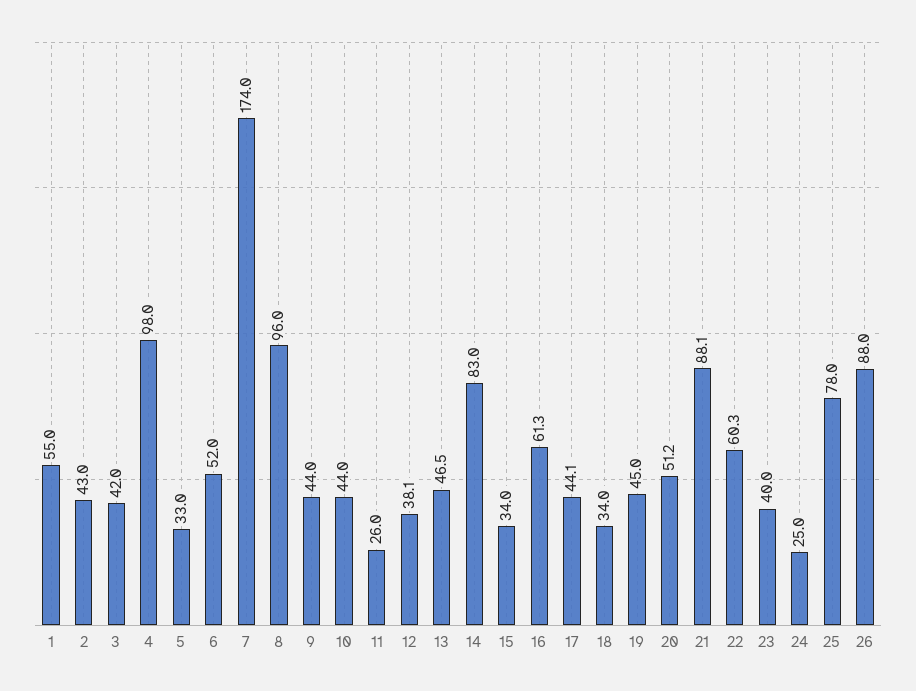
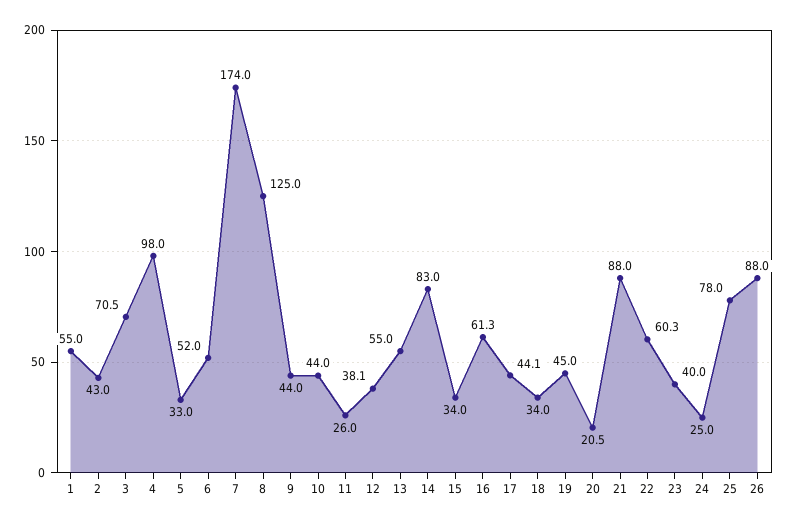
3: 42 -> 70.5
8: 96 -> 125
13: 46.5 -> 55
20: 51.2 -> 20.5
21: 88.1 -> 88

